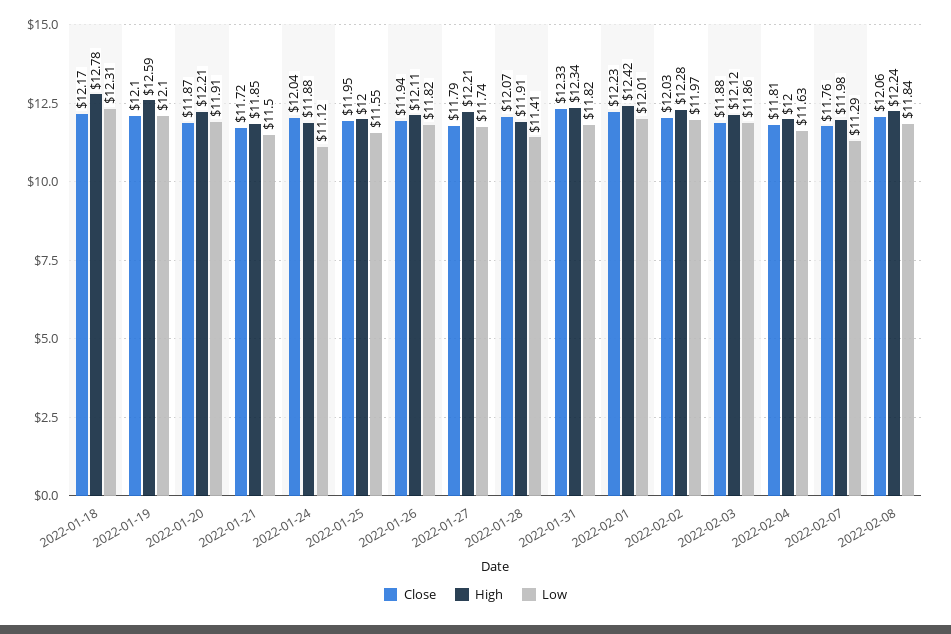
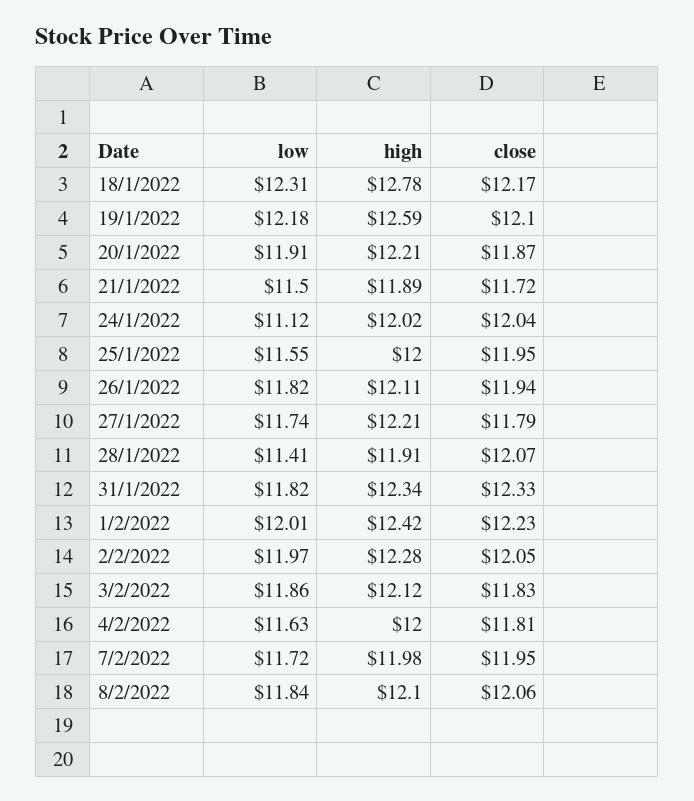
Low, 2022-01-19: 12.1 -> 12.18
High, 2022-01-21: 11.85 -> 11.89
High, 2022-01-24: 11.88 -> 12.02
Close, 2022-02-02: 12.03 -> 12.05
Close, 2022-02-03: 11.88 -> 11.83
Close, 2022-02-07: 11.76 -> 11.95
Low, 2022-02-07: 11.29 -> 11.72
High, 2022-02-08: 12.24 -> 12.1

